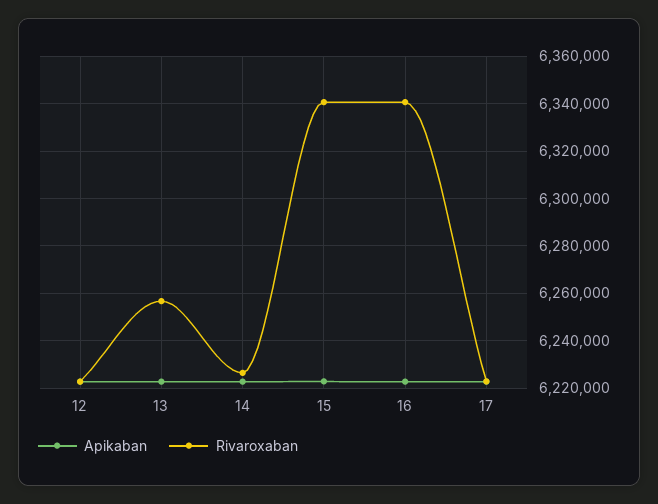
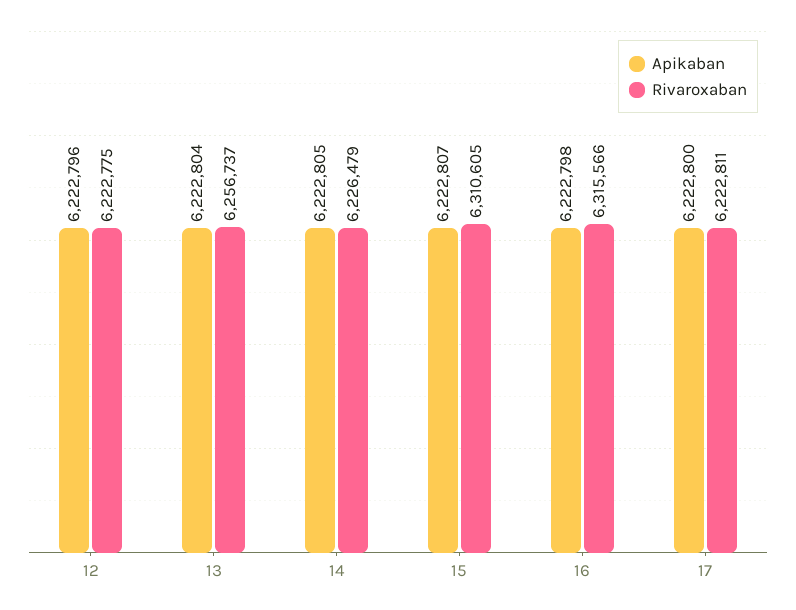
Rivaroxaban, 15: 6340000 -> 6310605
Rivaroxaban, 16: 6340000 -> 6315566

